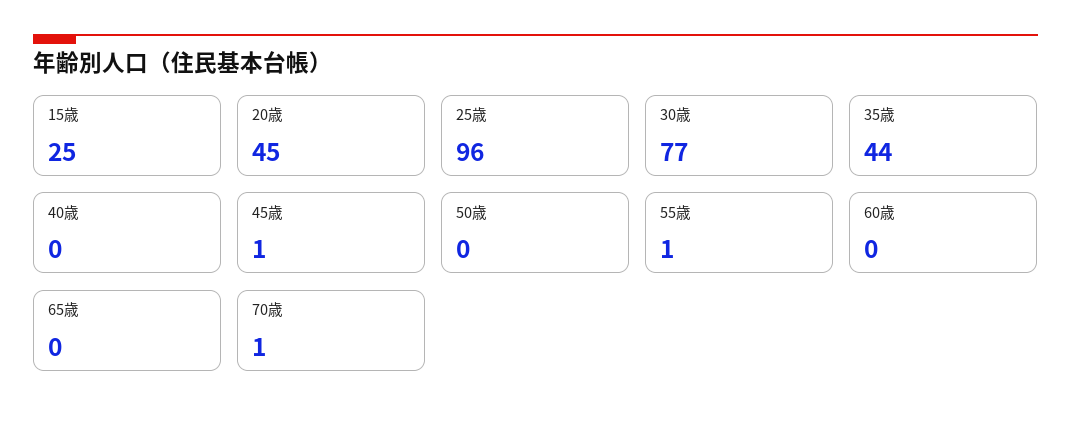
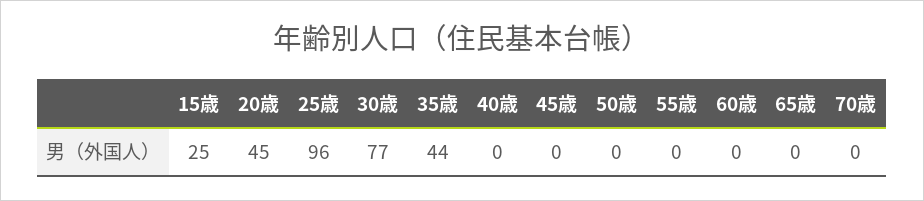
45歳: 1 -> 0
55歳: 1 -> 0
70歳: 1 -> 0

